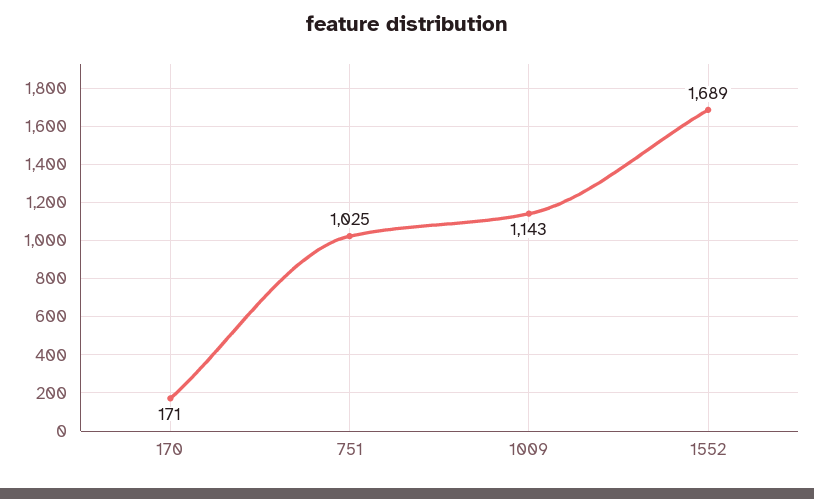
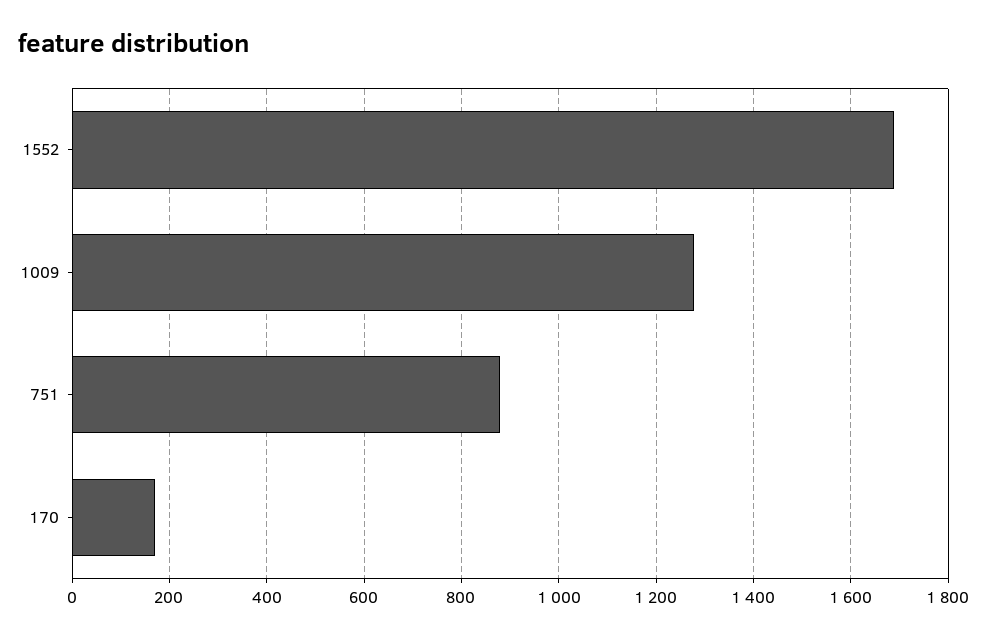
751: 1025 -> 880
1009: 1143 -> 1280

